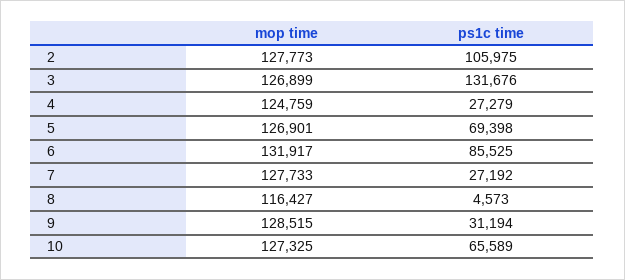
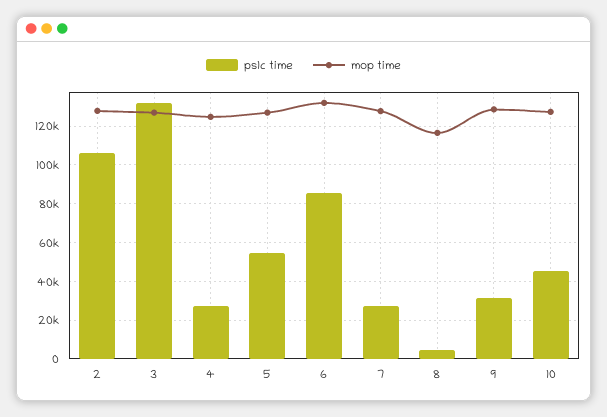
ps1c time, 5: 69398 -> 55000
ps1c time, 10: 65589 -> 45000

